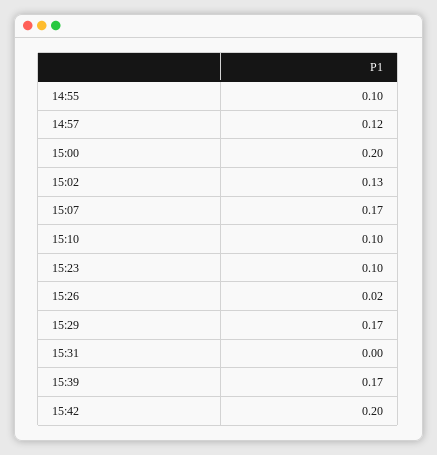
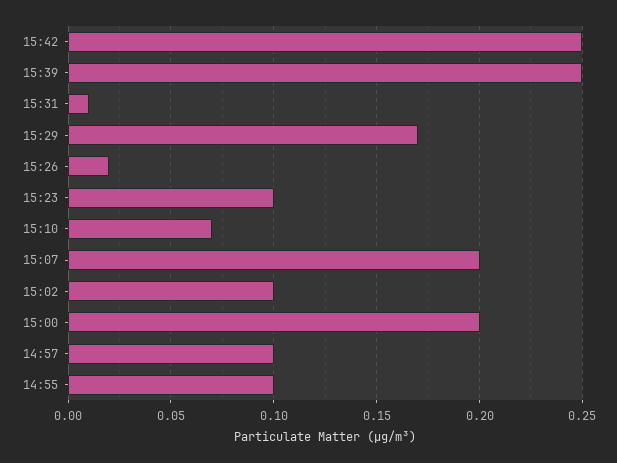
14:57: 0.12 -> 0.1
15:02: 0.13 -> 0.1
15:07: 0.17 -> 0.2
15:10: 0.1 -> 0.07
15:31: 0 -> 0.01
15:39: 0.17 -> 0.25
15:42: 0.2 -> 0.25

